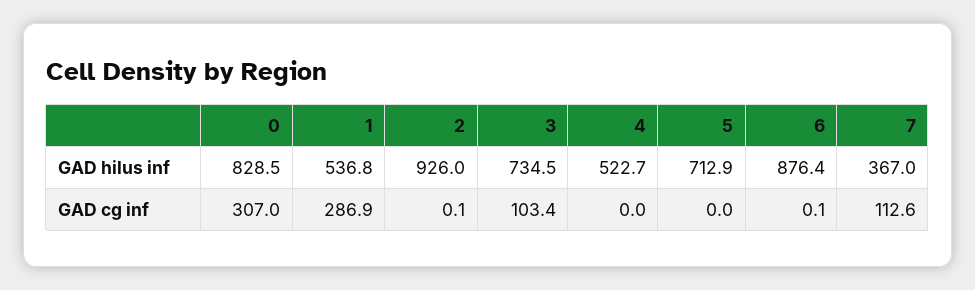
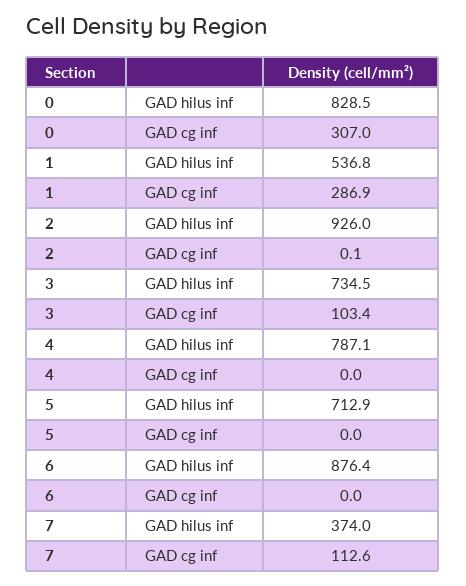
4, GAD hilus inf: 522.7 -> 787.1
7, GAD hilus inf: 367 -> 374
6, GAD cg inf: 0.1 -> 0

